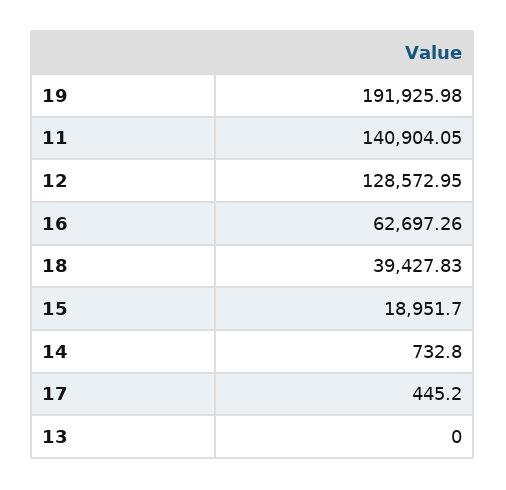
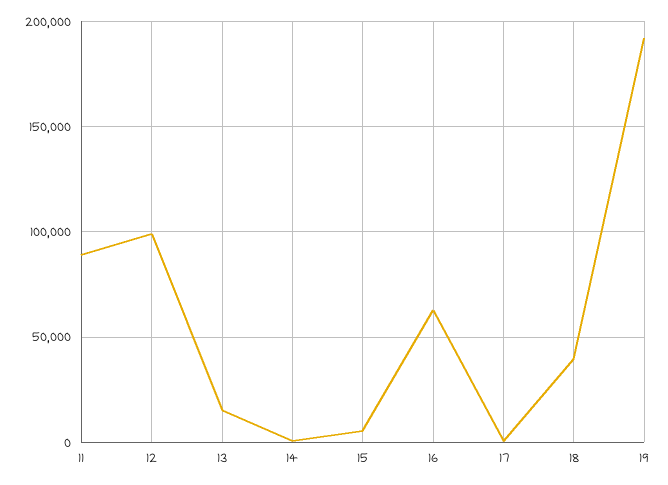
11: 140904.05 -> 90000
12: 128572.95 -> 100000
15: 18951.7 -> 5000
13: 0 -> 15000

